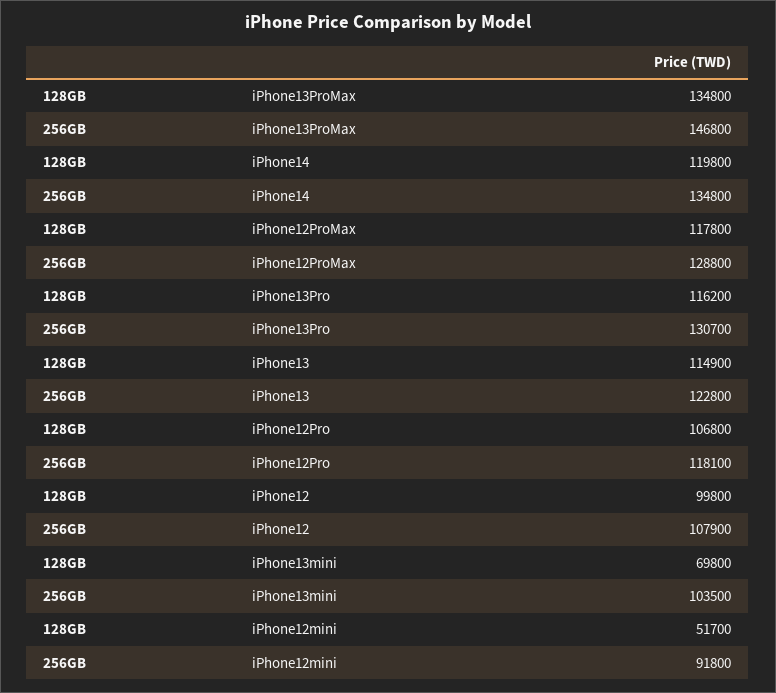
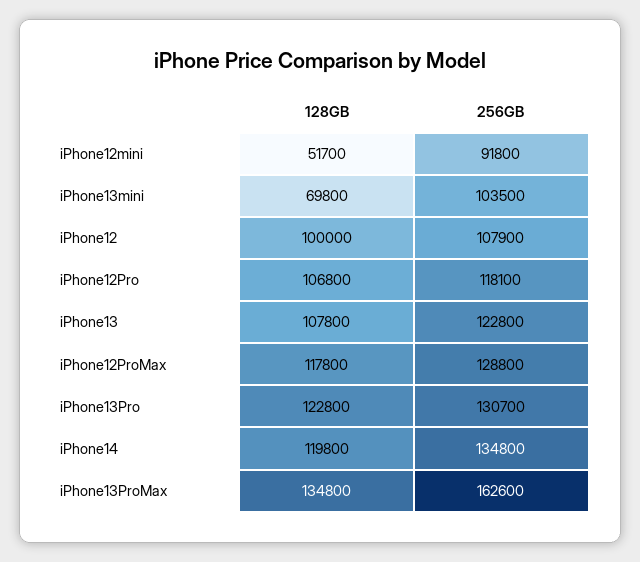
256GB, iPhone13ProMax: 146800 -> 162600
128GB, iPhone13Pro: 116200 -> 122800
128GB, iPhone13: 114900 -> 107800
128GB, iPhone12: 99800 -> 100000

